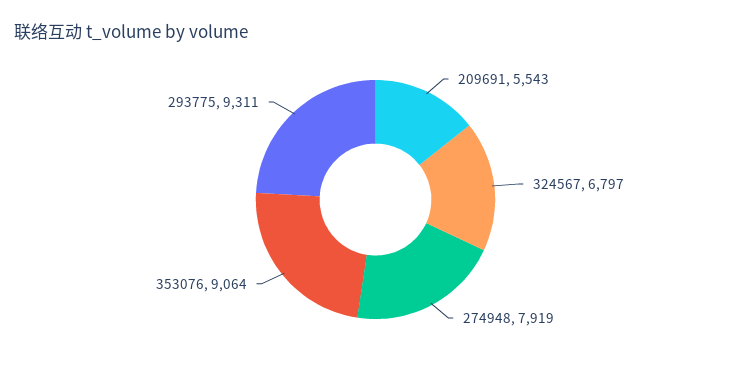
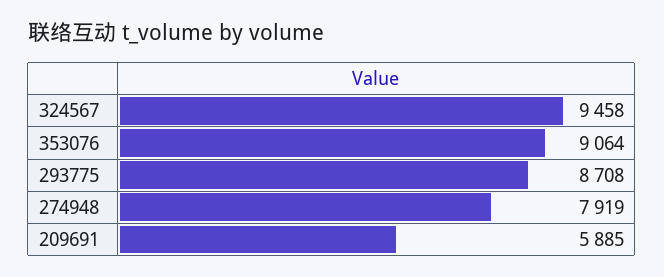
209691: 5543 -> 5885
324567: 6797 -> 9458
293775: 9311 -> 8708

